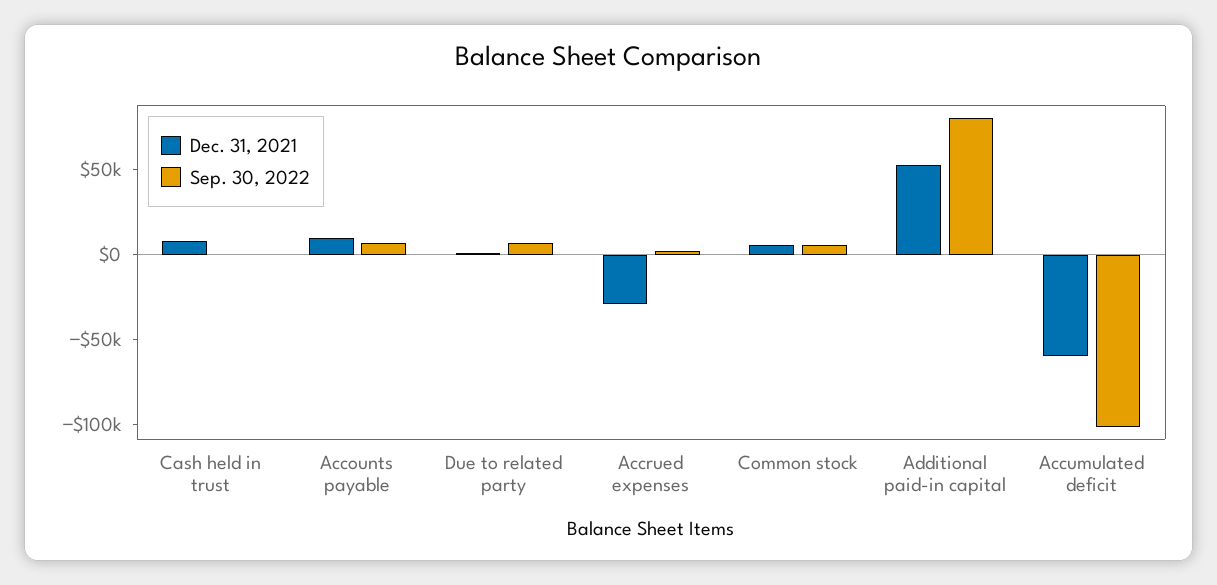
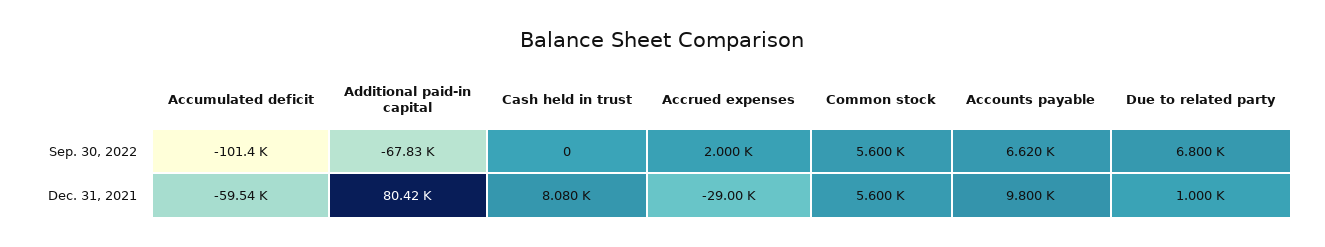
Dec. 31, 2021, Additional paid-in capital: 50000 -> 80420
Sep. 30, 2022, Additional paid-in capital: 80000 -> -67830

